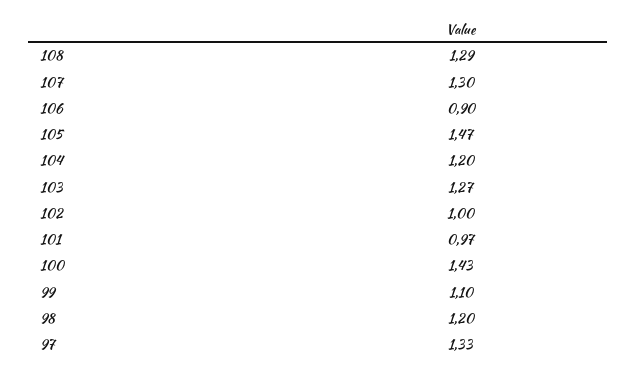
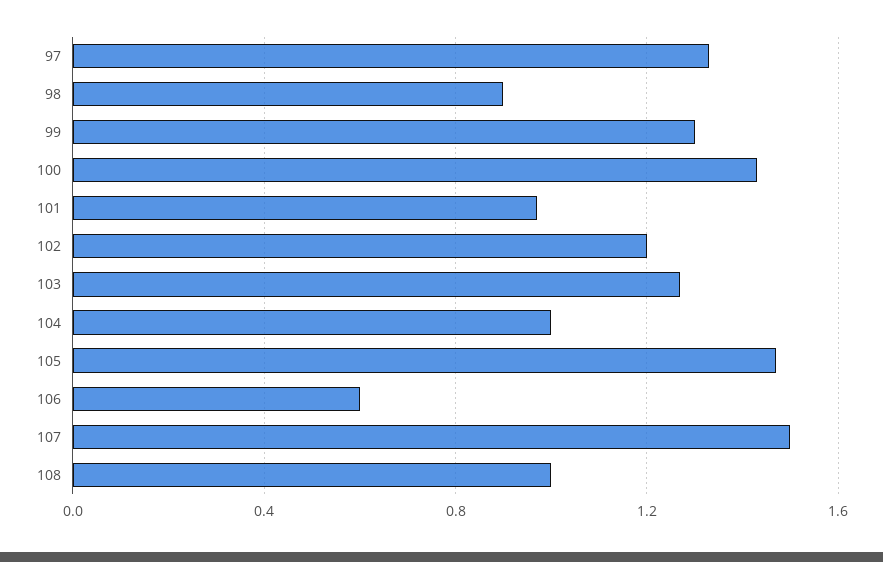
108: 1.29 -> 1
107: 1.3 -> 1.5
106: 0.9 -> 0.6
104: 1.2 -> 1
102: 1 -> 1.2
99: 1.1 -> 1.3
98: 1.2 -> 0.9

